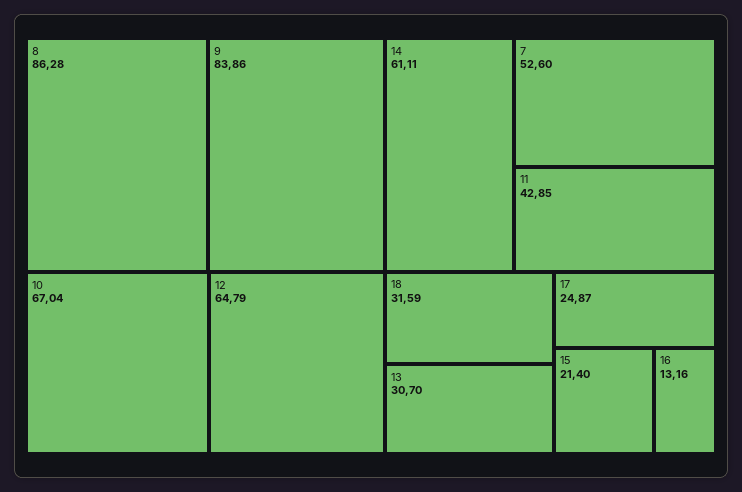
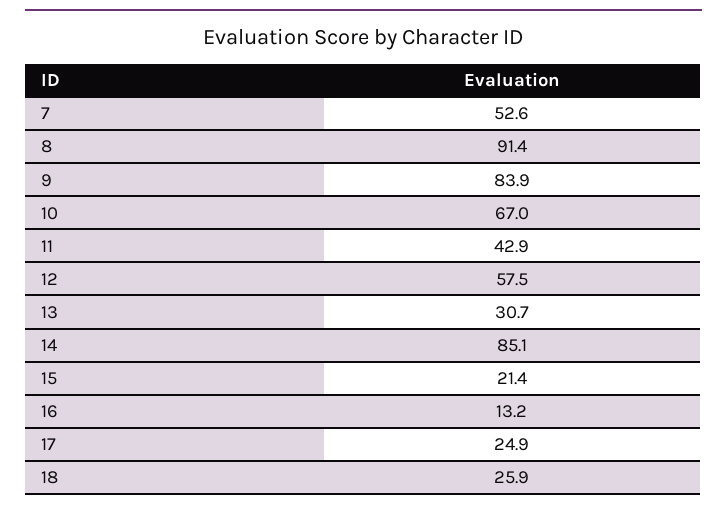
8: 86.28 -> 91.4
12: 64.79 -> 57.5
14: 61.11 -> 85.1
18: 31.59 -> 25.9

